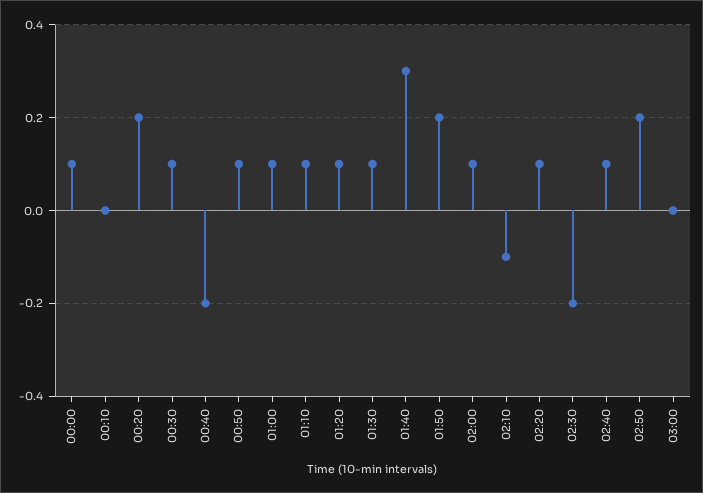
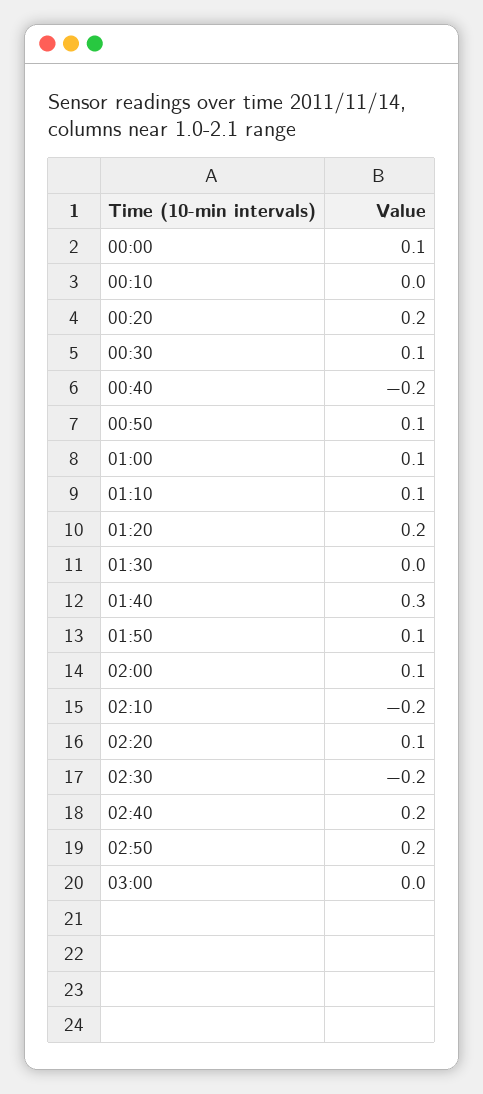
01:20: 0.1 -> 0.2
01:30: 0.1 -> 0
01:50: 0.2 -> 0.1
02:10: -0.1 -> -0.2
02:40: 0.1 -> 0.2

